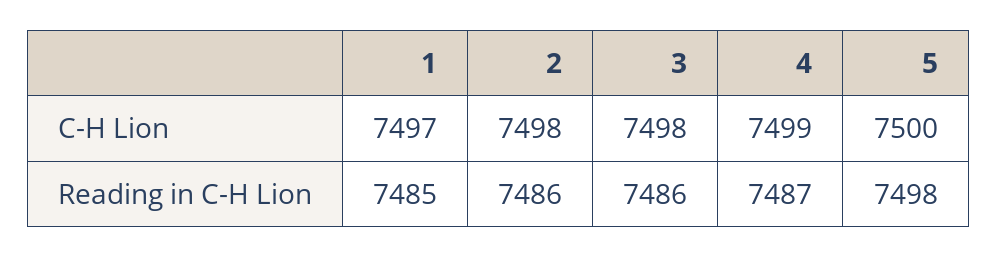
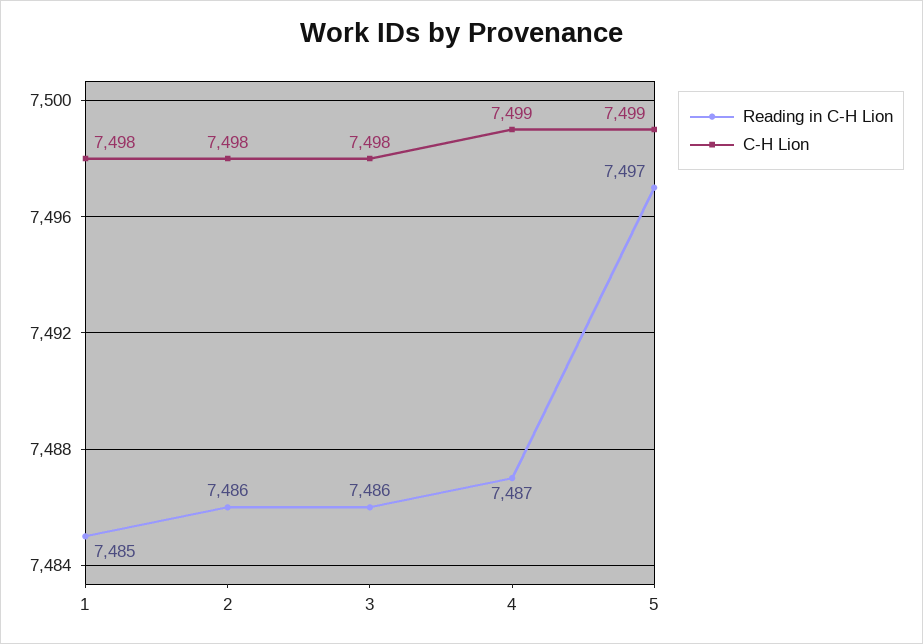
C-H Lion, 1: 7497 -> 7498
C-H Lion, 5: 7500 -> 7499
Reading in C-H Lion, 5: 7498 -> 7497

